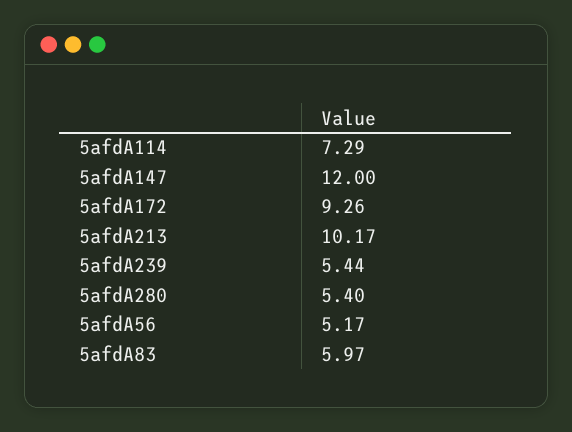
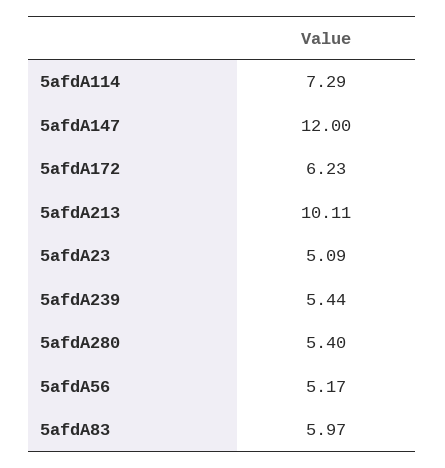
5afdA172: 9.26 -> 6.23
5afdA213: 10.17 -> 10.11
5afdA23: none -> 5.09

